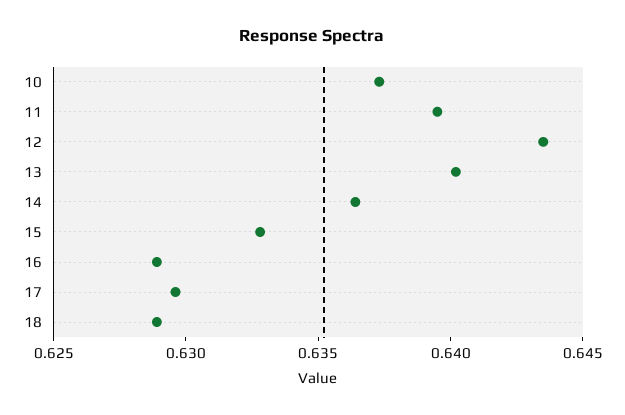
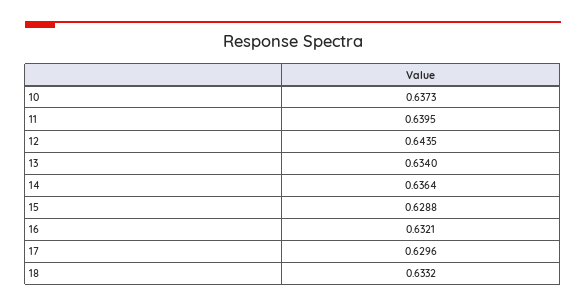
13: 0.64 -> 0.634
15: 0.633 -> 0.6288
16: 0.629 -> 0.6321
18: 0.629 -> 0.6332

